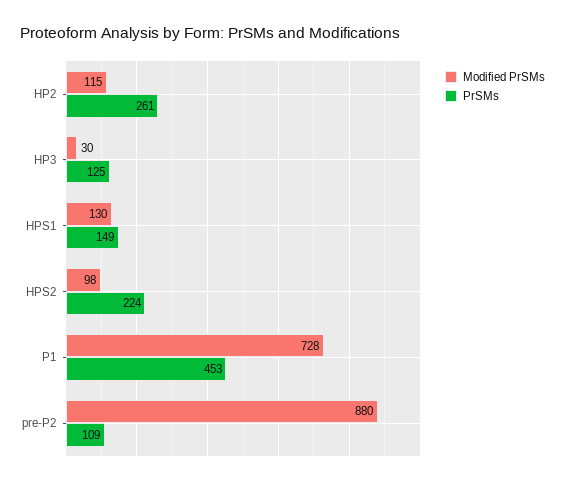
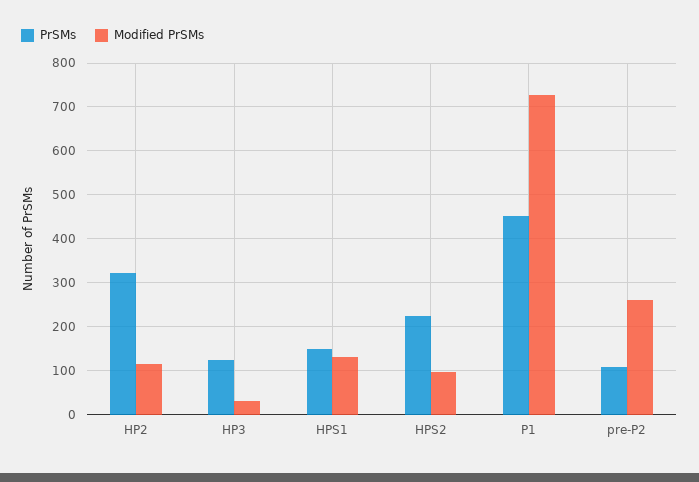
PrSMs, HP2: 261 -> 320
Modified PrSMs, pre-P2: 880 -> 260

